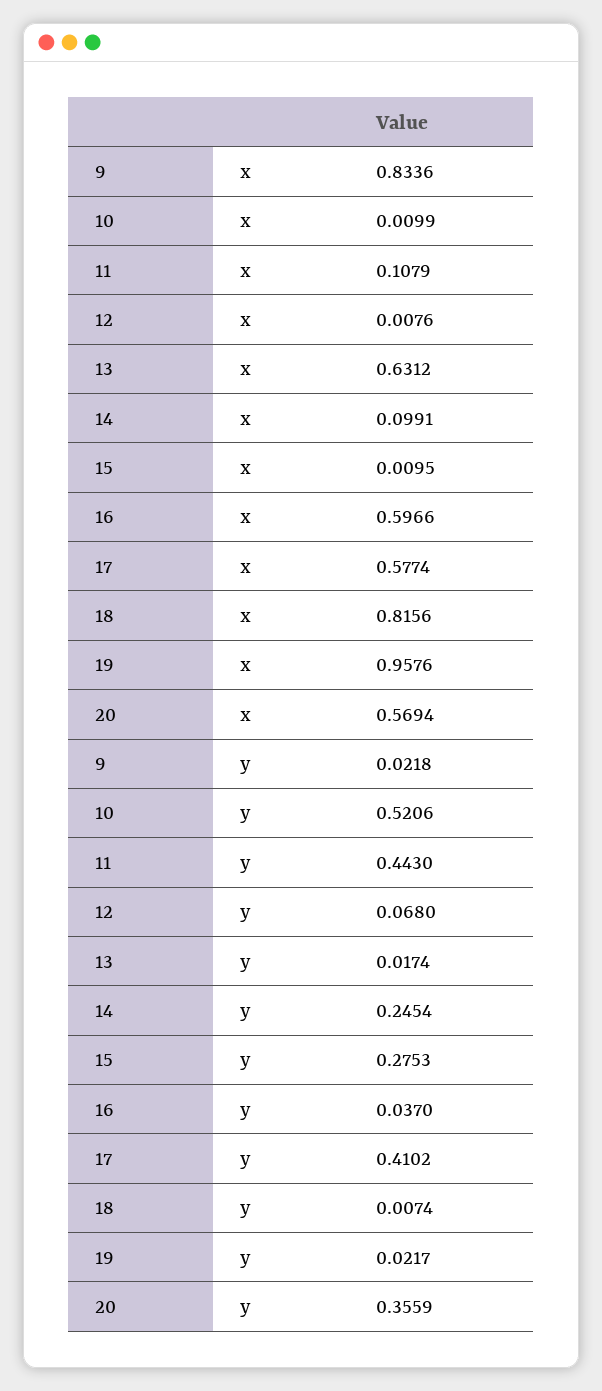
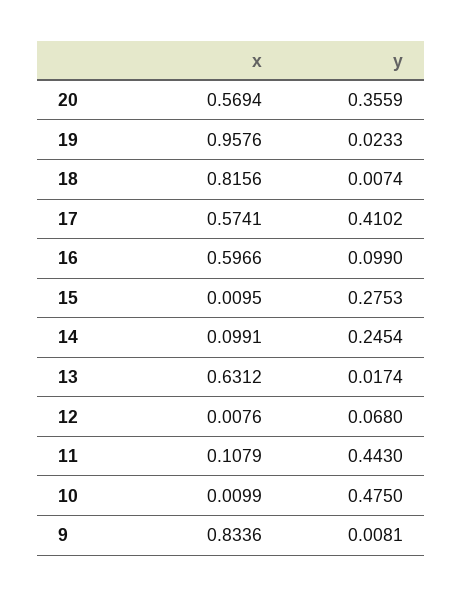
17, x: 0.5774 -> 0.5741
9, y: 0.0218 -> 0.0081
10, y: 0.5206 -> 0.475
16, y: 0.037 -> 0.099
19, y: 0.0217 -> 0.0233

